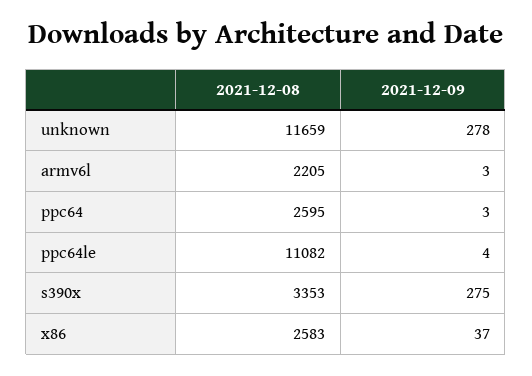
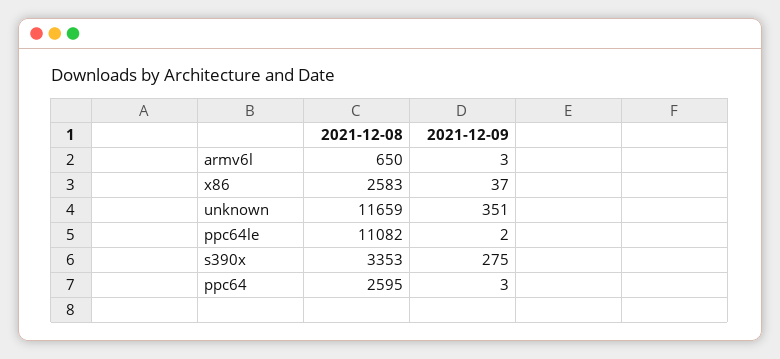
2021-12-09, unknown: 278 -> 351
2021-12-08, armv6l: 2205 -> 650
2021-12-09, ppc64le: 4 -> 2

